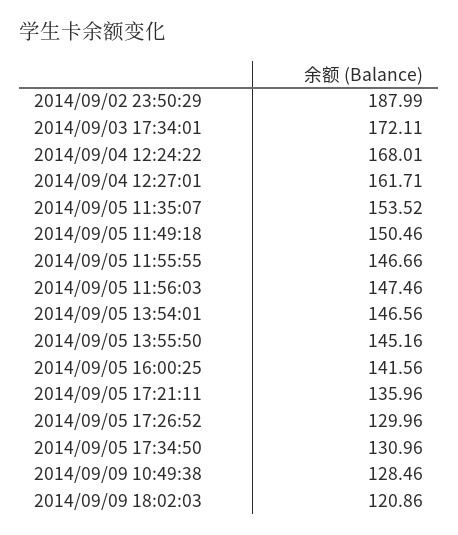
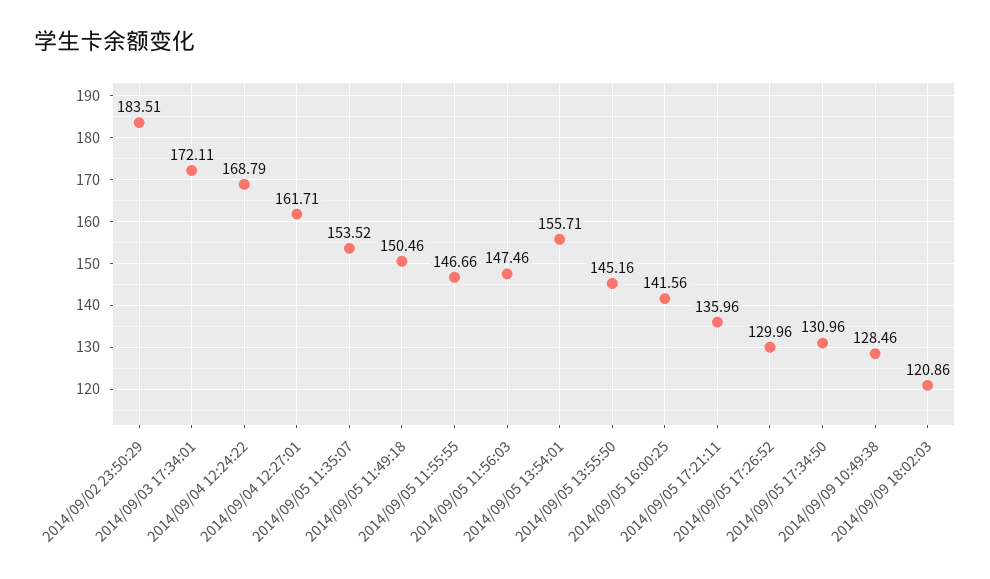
2014/09/02 23:50:29: 187.99 -> 183.51
2014/09/04 12:24:22: 168.01 -> 168.79
2014/09/05 13:54:01: 146.56 -> 155.71

